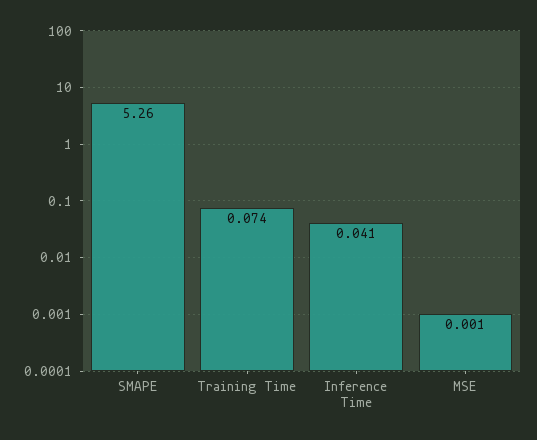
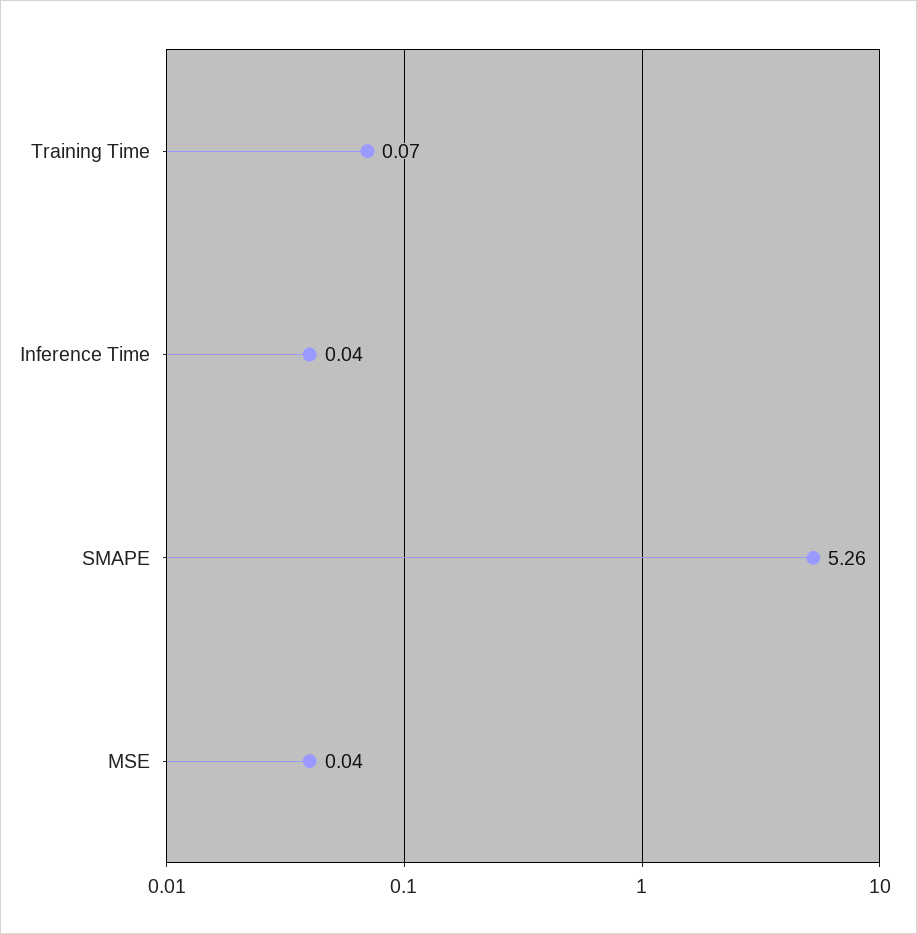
MSE: 0.001 -> 0.04

